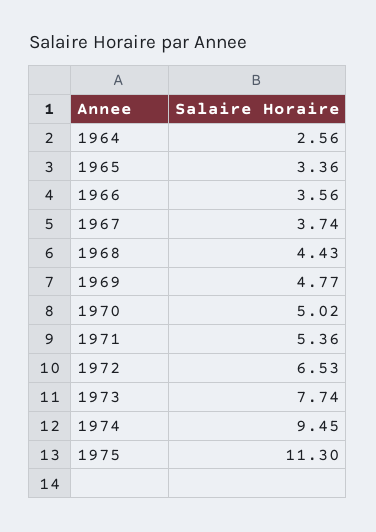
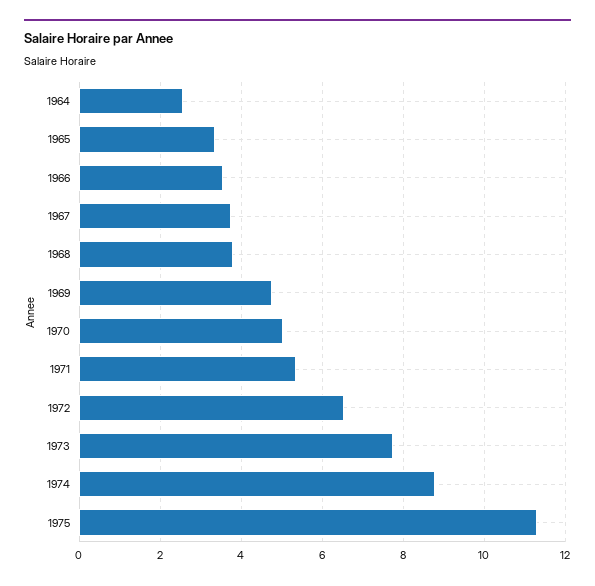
1968: 4.43 -> 3.8
1974: 9.45 -> 8.8

